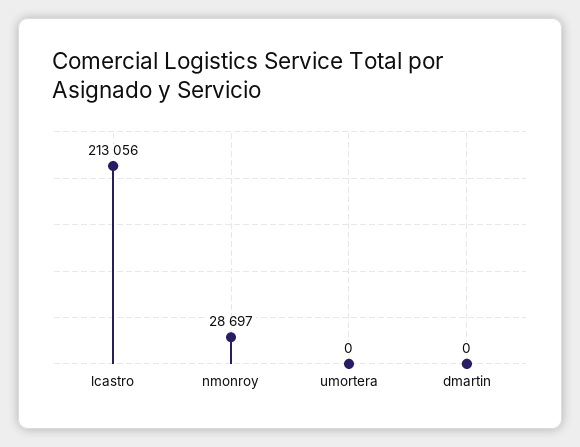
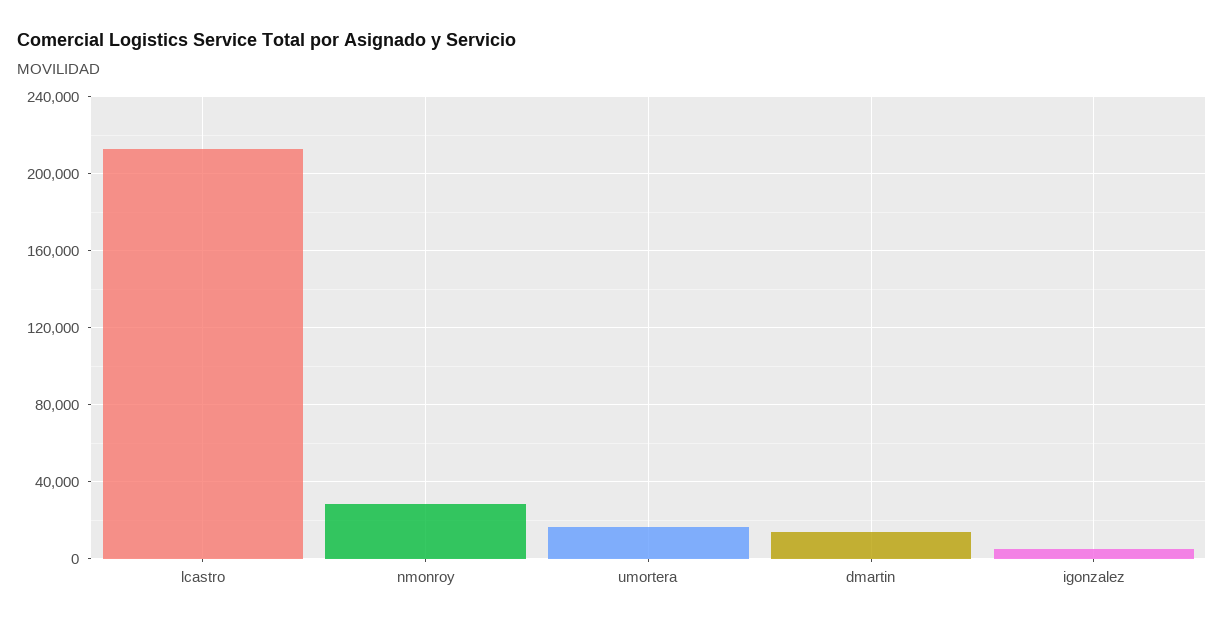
umortera: 0 -> 15000
dmartin: 0 -> 15000
igonzalez: none -> 5000

